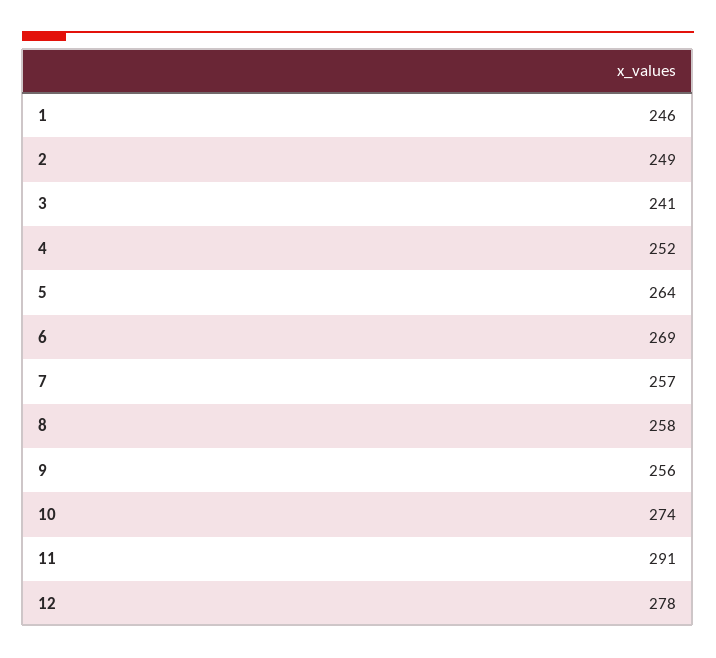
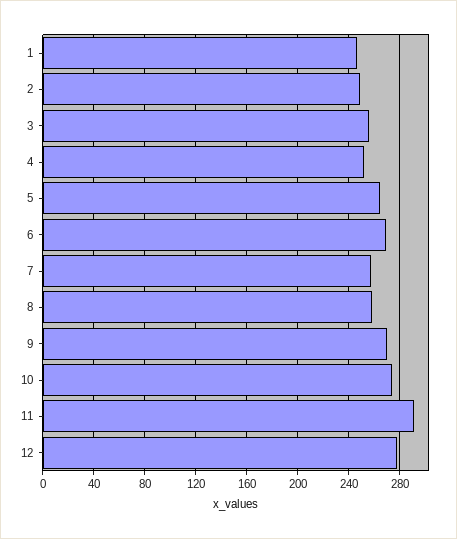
3: 241 -> 255
9: 256 -> 270

